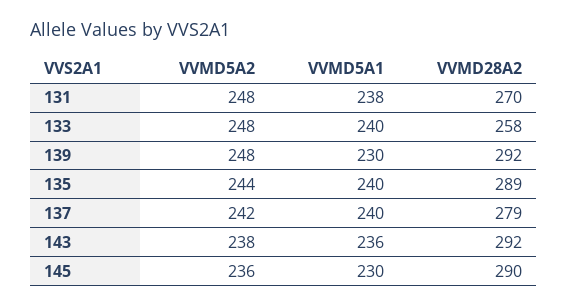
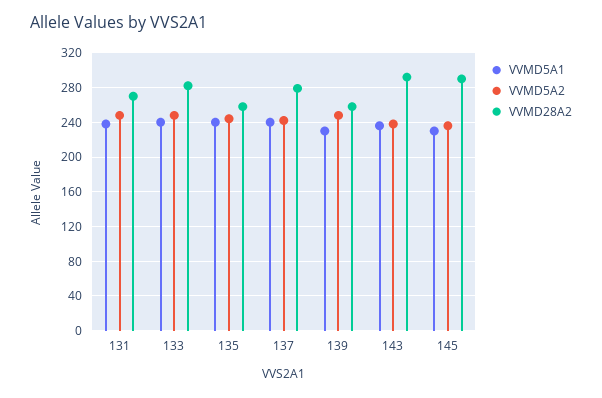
VVMD28A2, 133: 258 -> 280
VVMD28A2, 139: 292 -> 260
VVMD28A2, 135: 289 -> 260

